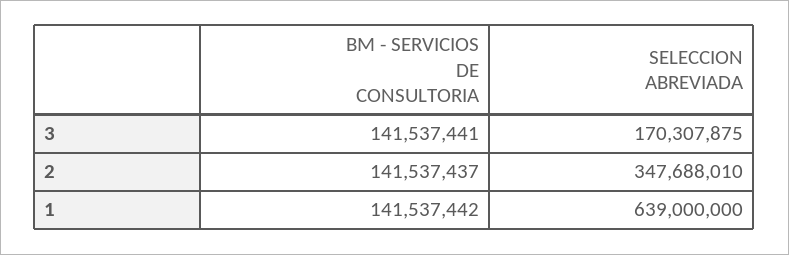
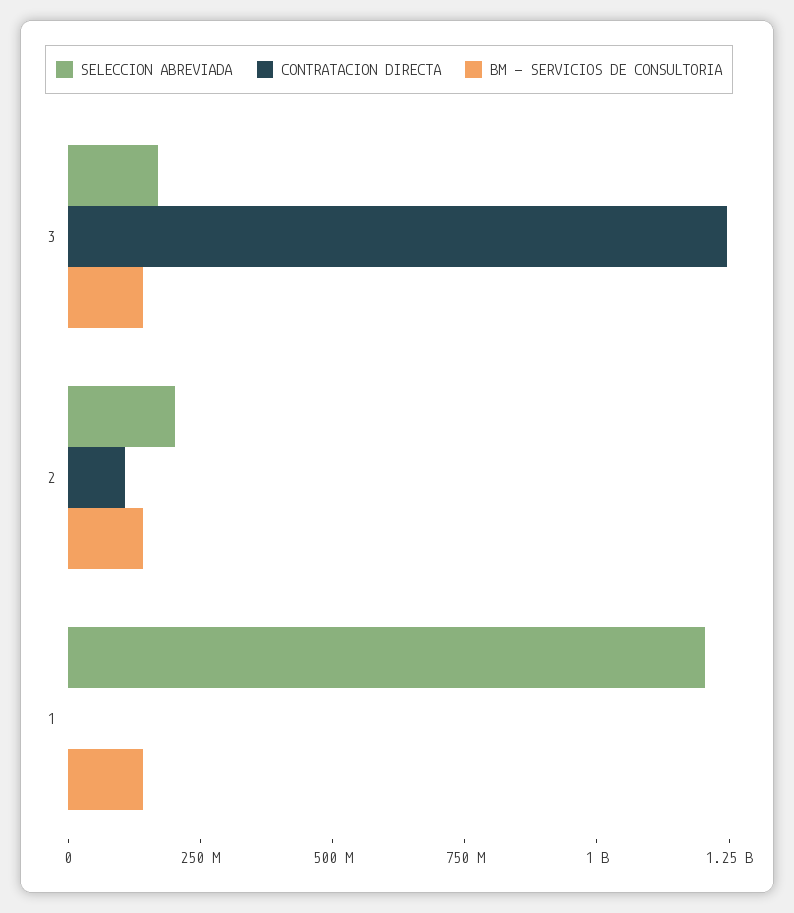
SELECCION ABREVIADA, 2: 347688010 -> 200000000
SELECCION ABREVIADA, 1: 639000000 -> 1200000000
CONTRATACION DIRECTA, 3: none -> 1250000000
CONTRATACION DIRECTA, 2: none -> 100000000
CONTRATACION DIRECTA, 1: none -> 0

